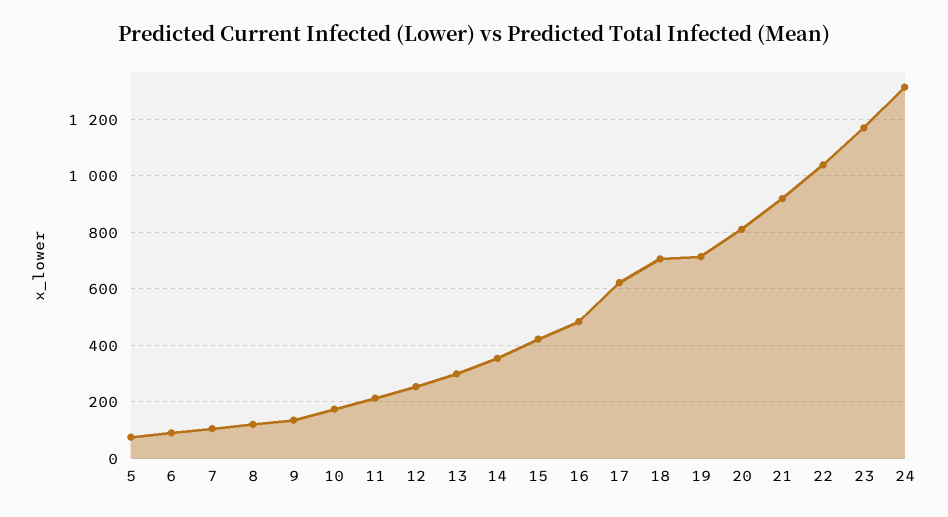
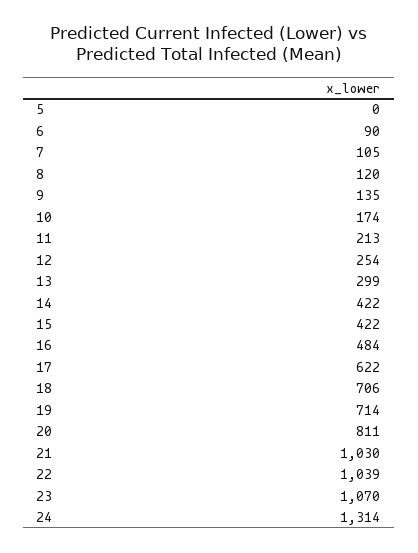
5: 75 -> 0
14: 350 -> 422
21: 925 -> 1030
23: 1175 -> 1070

